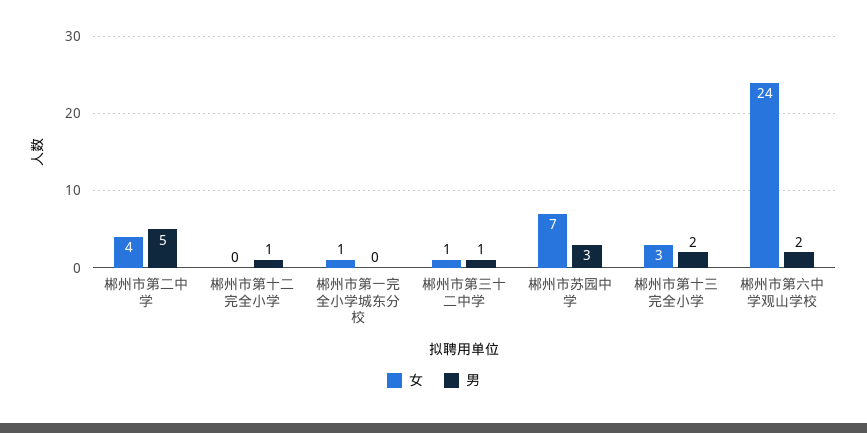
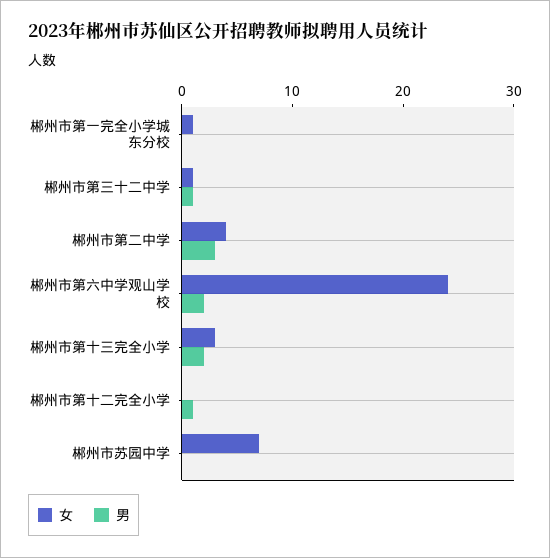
男, 郴州市第二中学: 5 -> 3
男, 郴州市苏园中学: 3 -> 0

